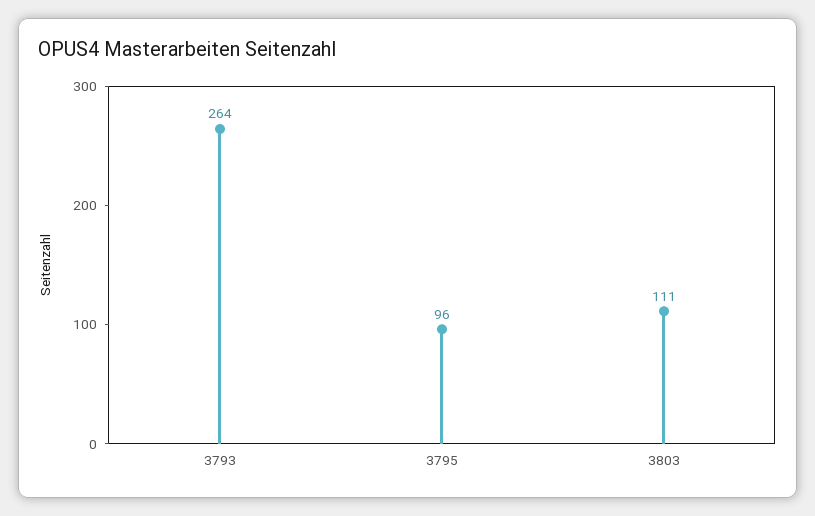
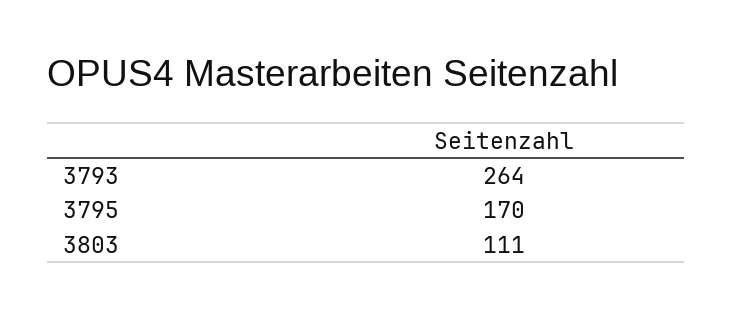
3795: 96 -> 170

